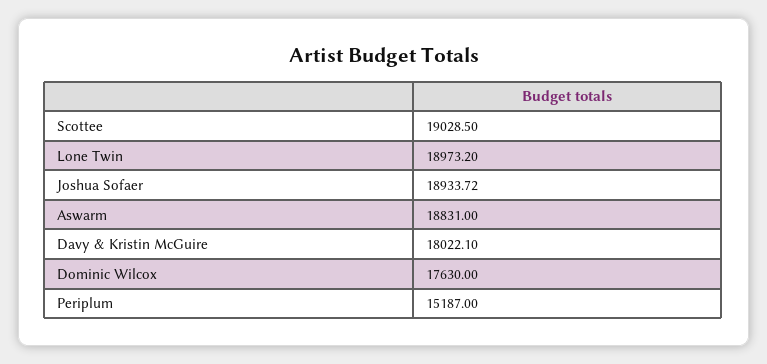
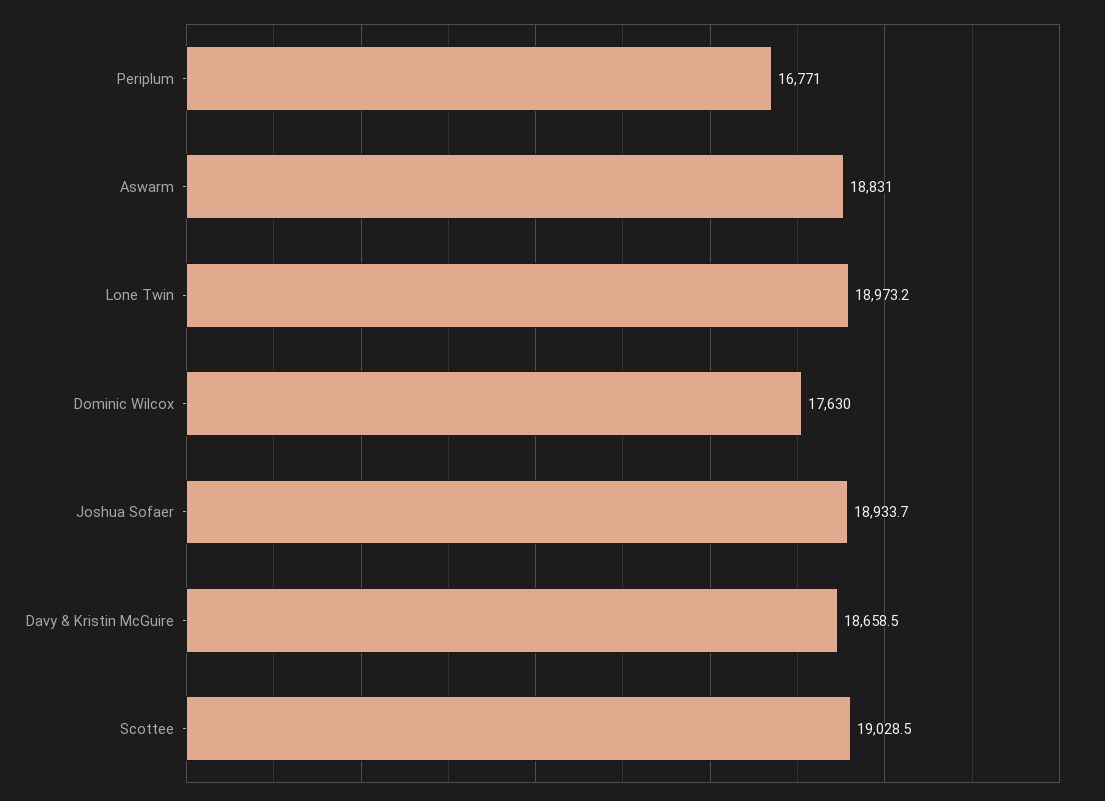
Davy & Kristin McGuire: 18022.1 -> 18658.5
Periplum: 15187 -> 16771

